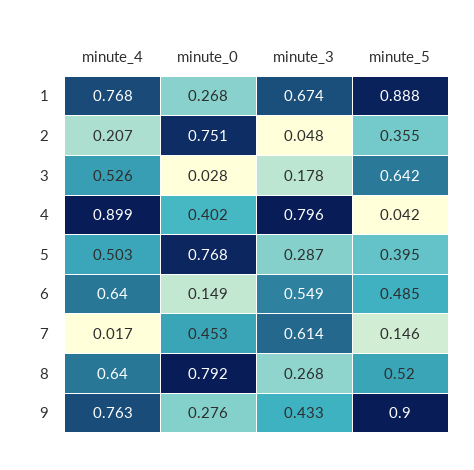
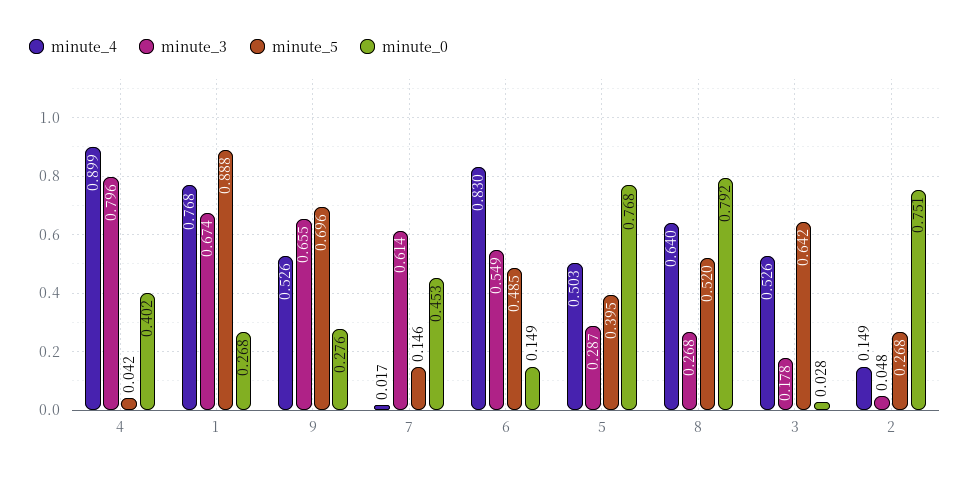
minute_4, 2: 0.207 -> 0.149
minute_5, 2: 0.355 -> 0.268
minute_4, 6: 0.64 -> 0.83
minute_4, 9: 0.763 -> 0.526
minute_3, 9: 0.433 -> 0.655
minute_5, 9: 0.9 -> 0.696

